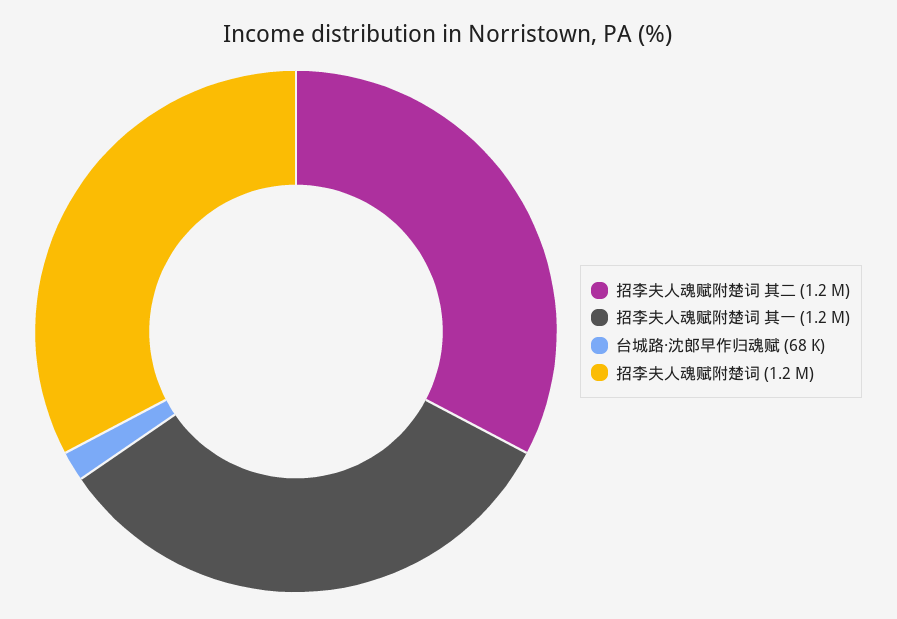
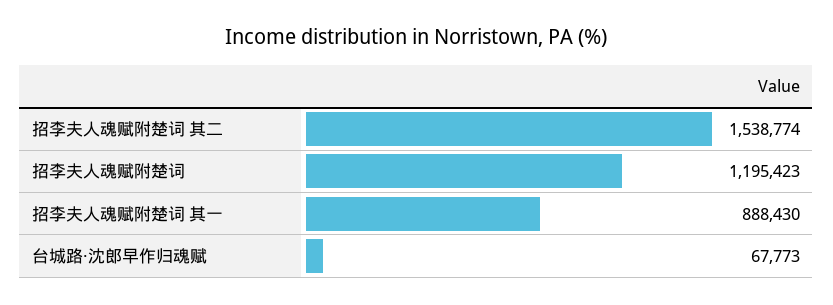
招李夫人魂赋附楚词 其二: 1200000 -> 1538774
招李夫人魂赋附楚词 其一: 1200000 -> 888430

